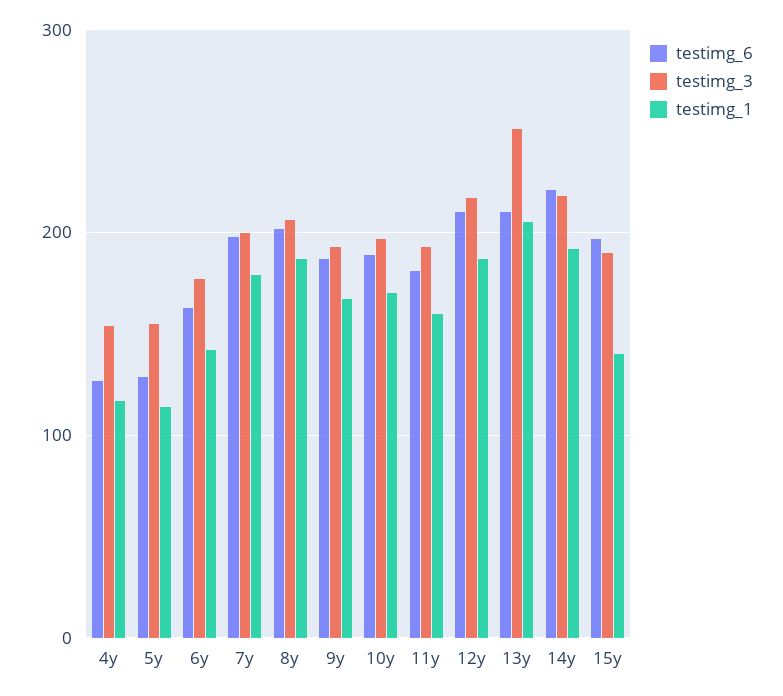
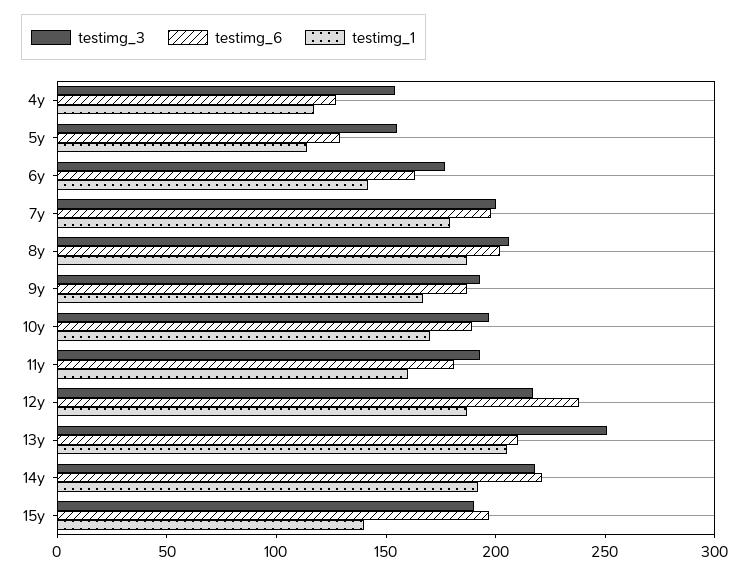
testimg_6, 12y: 210 -> 240

